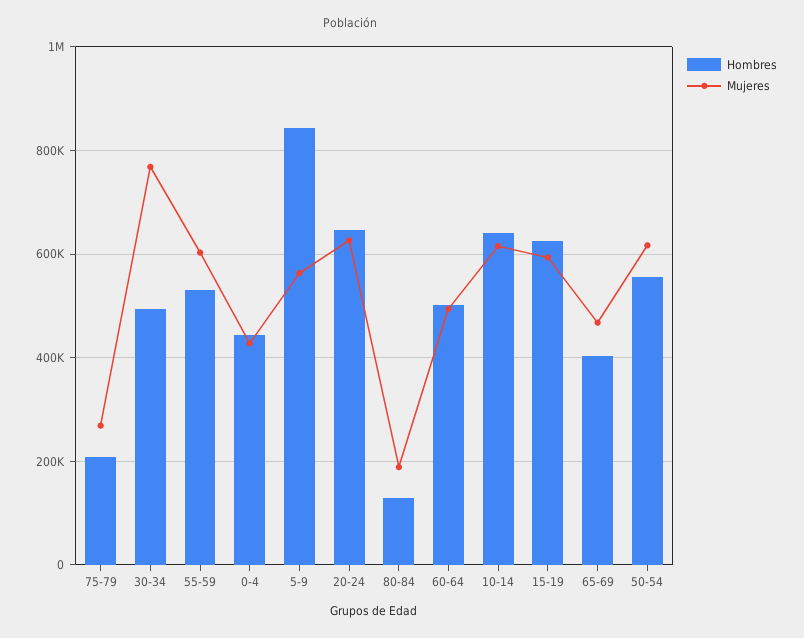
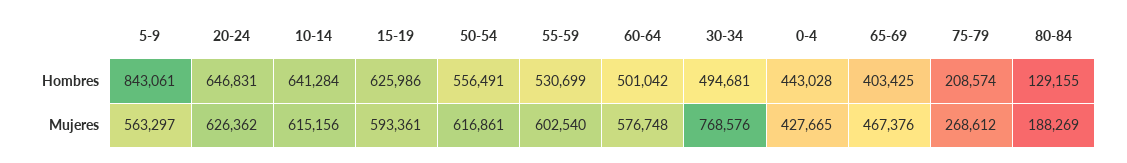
Mujeres, 60-64: 500000 -> 576748

